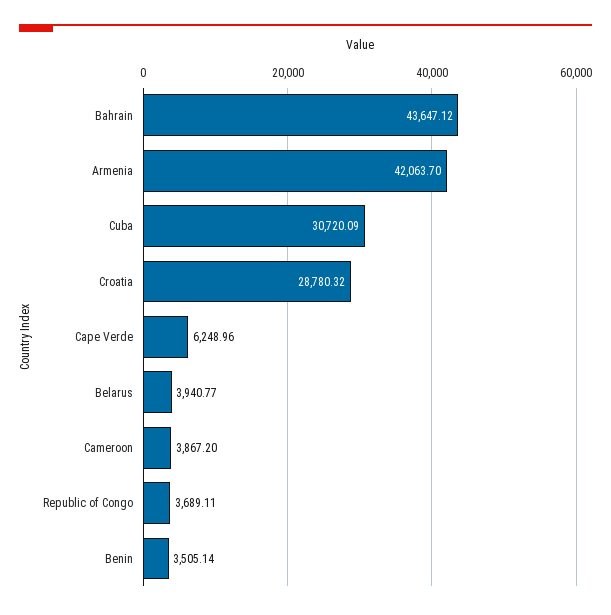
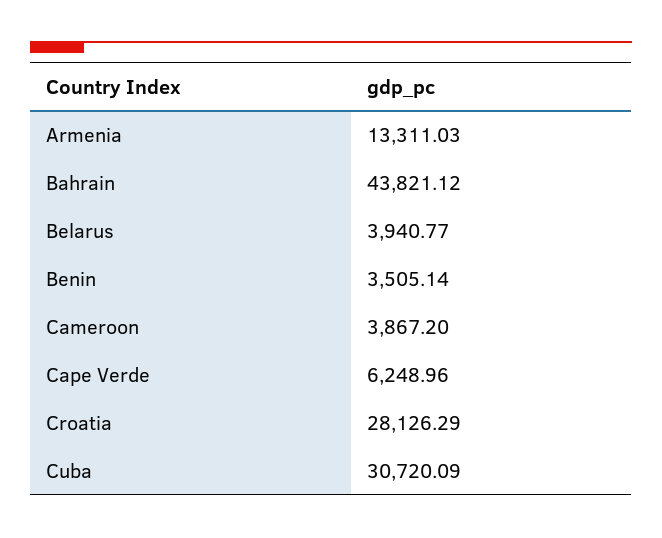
Bahrain: 43647.12 -> 43821.12
Armenia: 42063.7 -> 13311.03
Croatia: 28780.32 -> 28126.29
Republic of Congo: 3689.11 -> none

